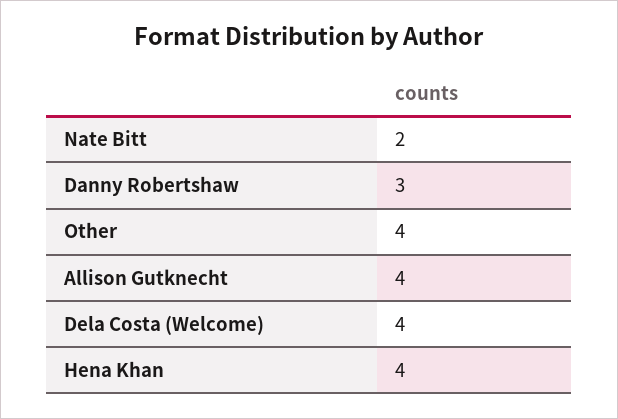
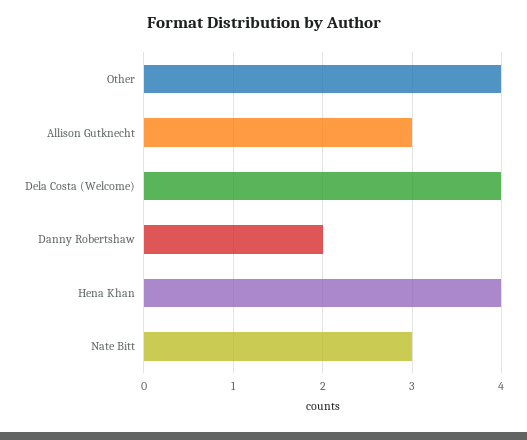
Nate Bitt: 2 -> 3
Danny Robertshaw: 3 -> 2
Allison Gutknecht: 4 -> 3

